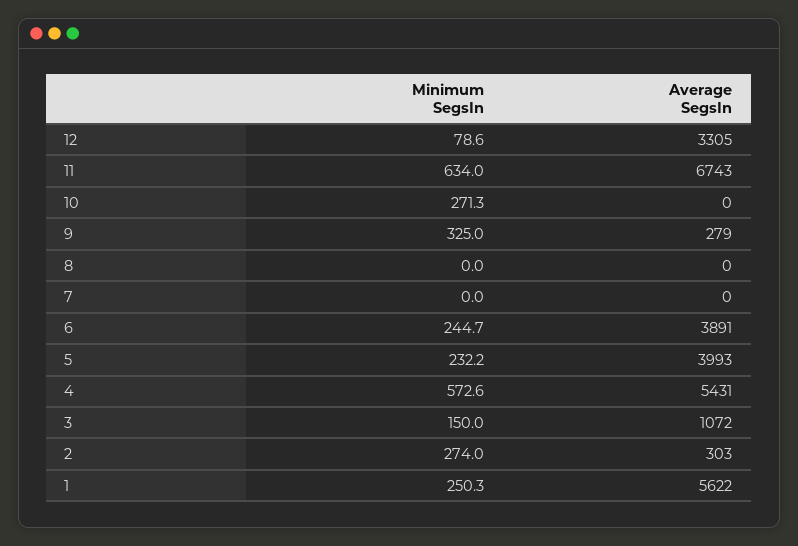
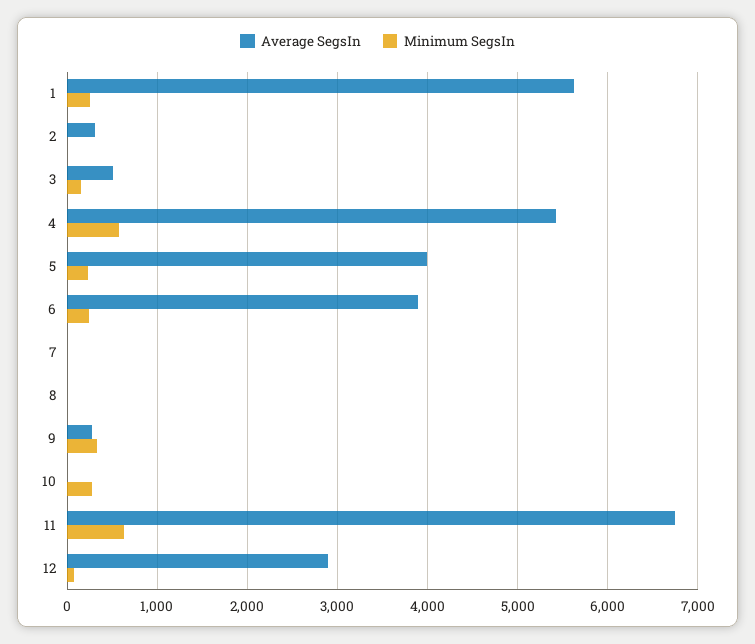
Average SegsIn, 12: 3305 -> 2900
Average SegsIn, 3: 1072 -> 500
Minimum SegsIn, 2: 274 -> 0

